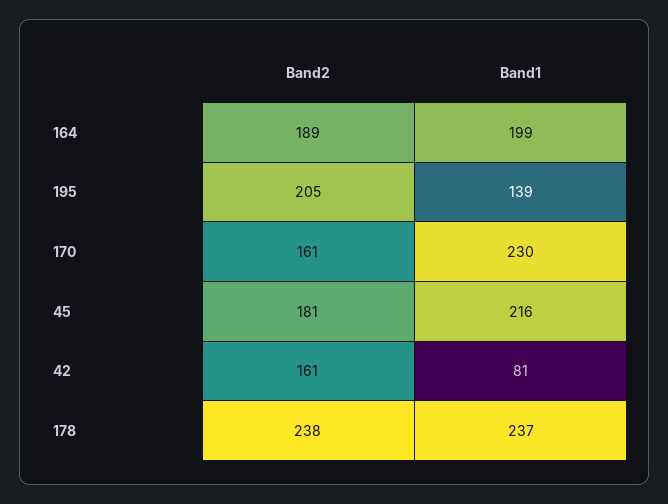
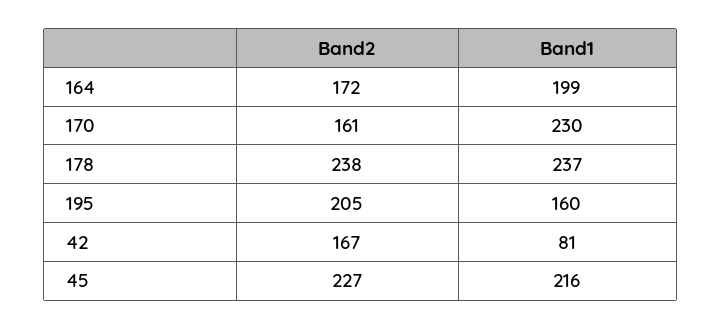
Band2, 164: 189 -> 172
Band1, 195: 139 -> 160
Band2, 45: 181 -> 227
Band2, 42: 161 -> 167

